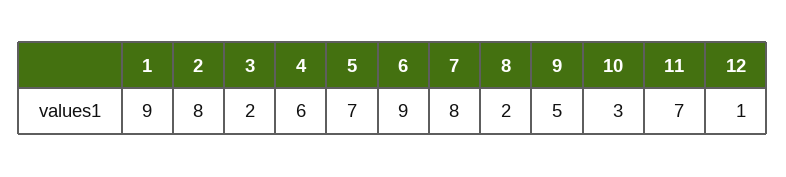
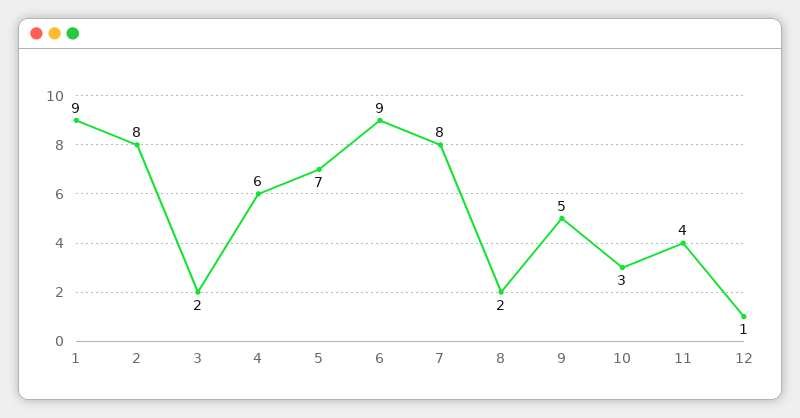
11: 7 -> 4

